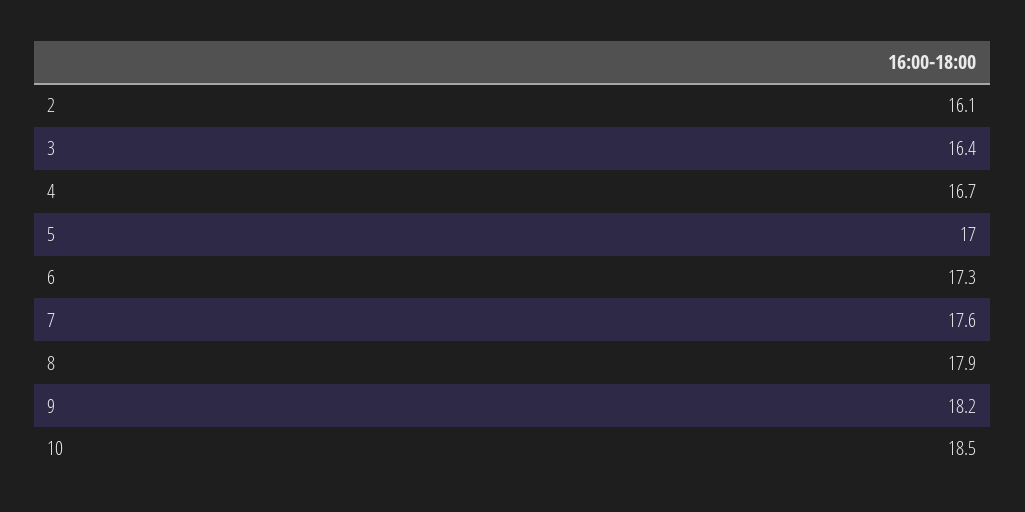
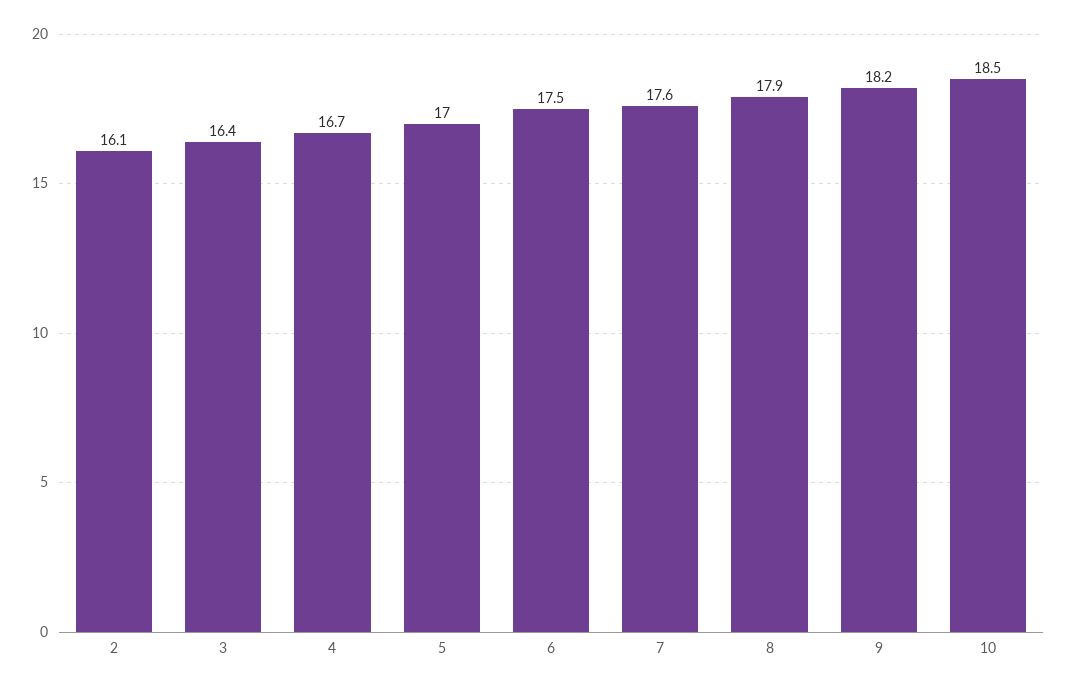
6: 17.3 -> 17.5

